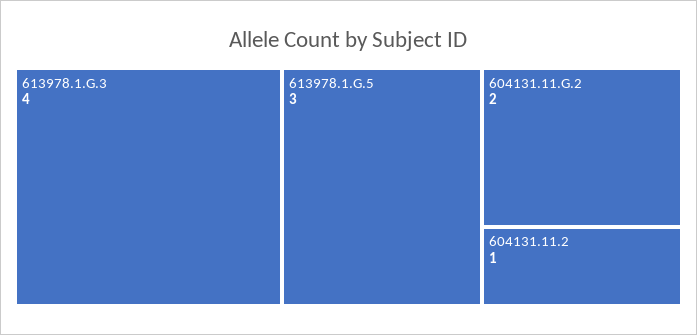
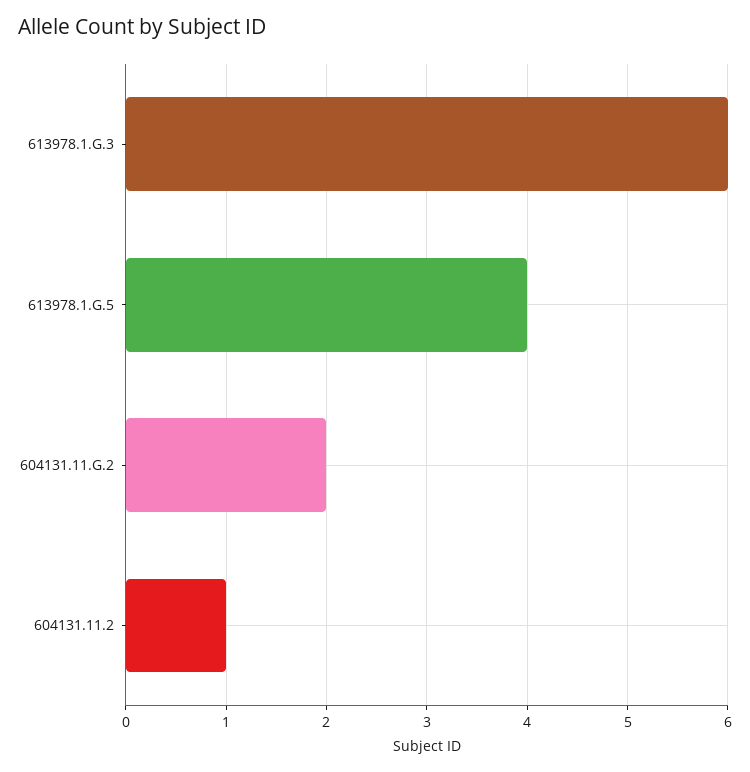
613978.1.G.3: 4 -> 6
613978.1.G.5: 3 -> 4

